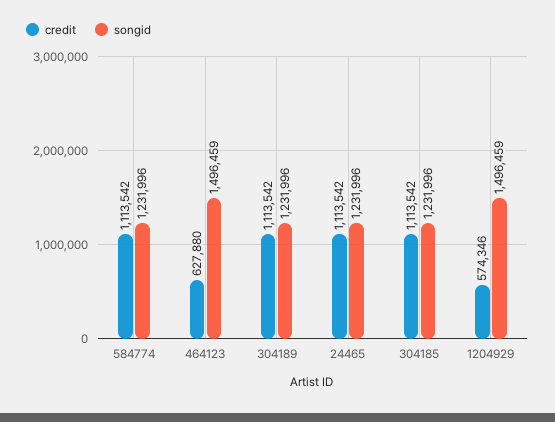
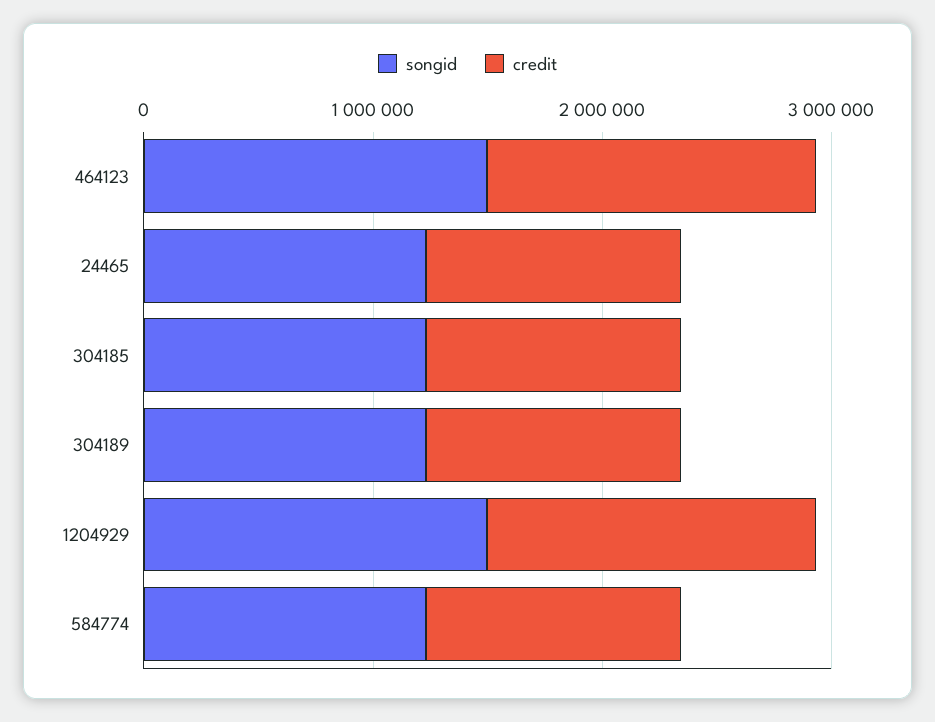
credit, 464123: 627880 -> 1400000
credit, 1204929: 574346 -> 1400000

